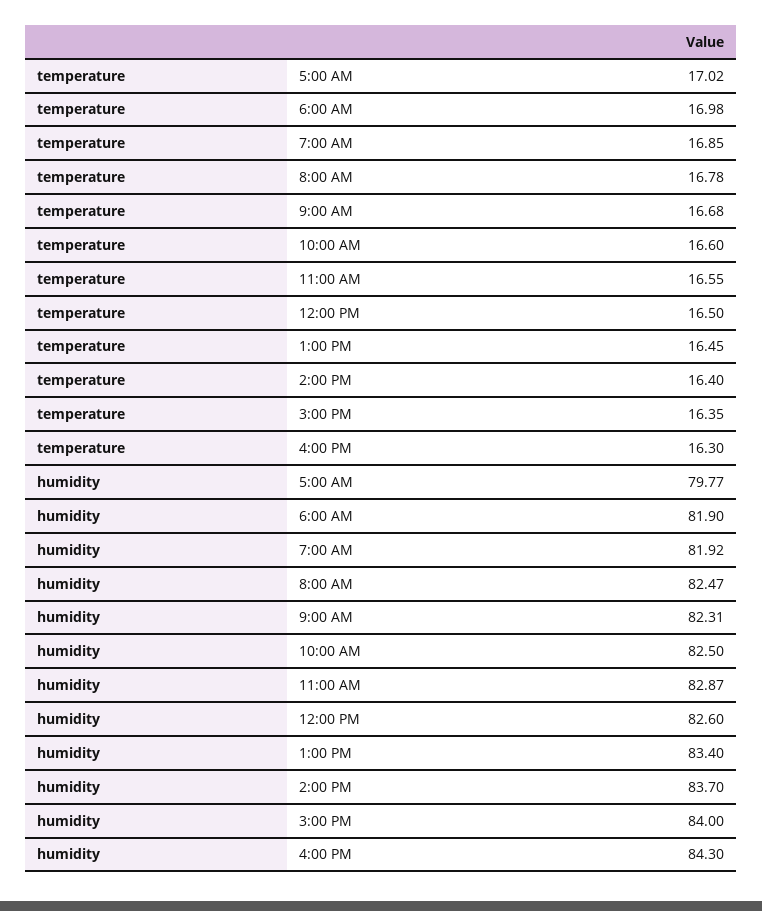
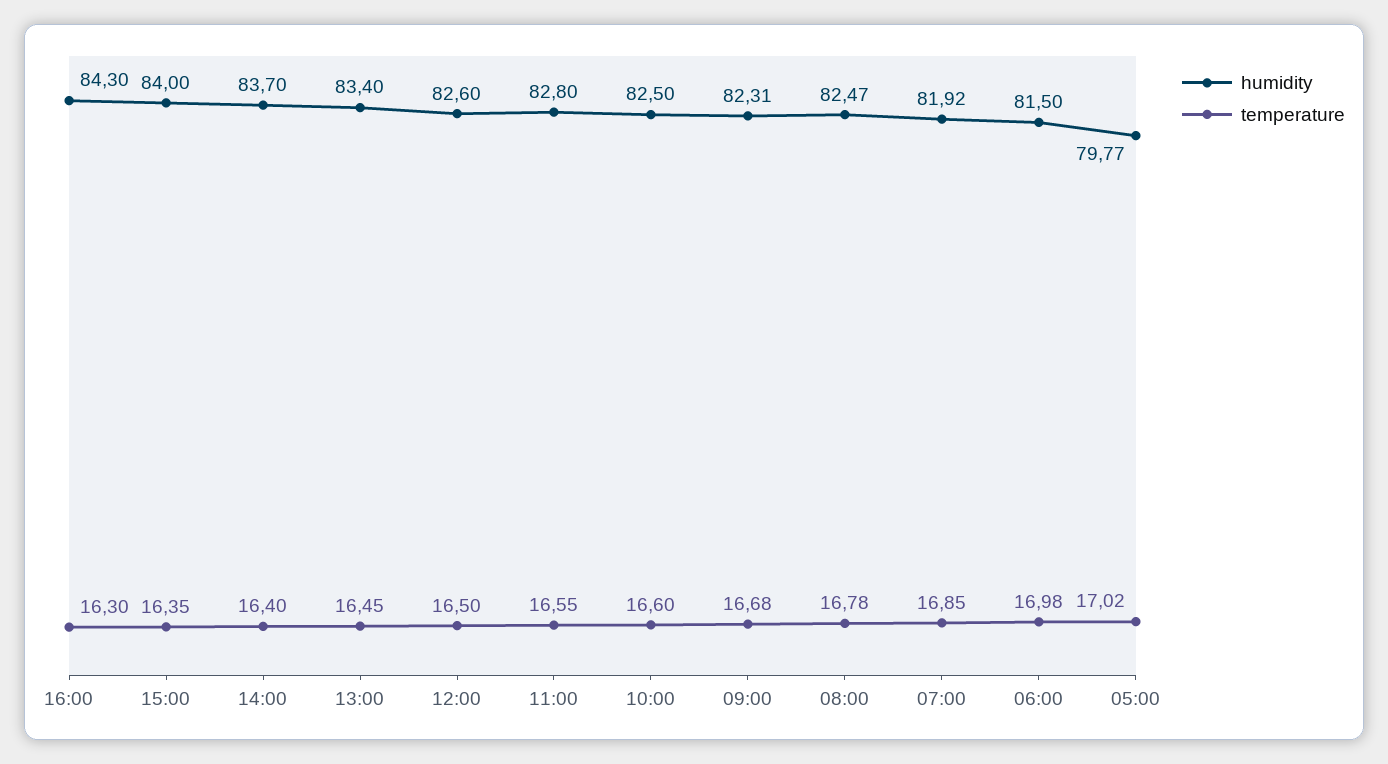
humidity, 6:00 AM: 81.9 -> 81.5
humidity, 11:00 AM: 82.87 -> 82.8

